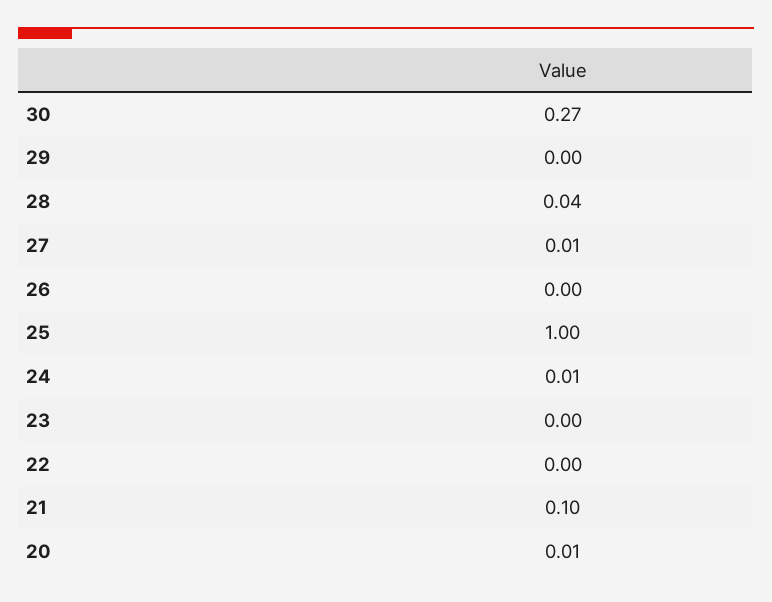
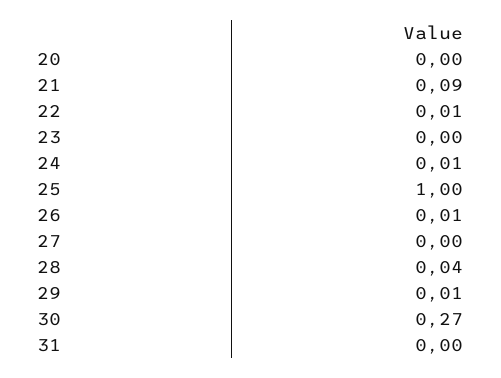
29: 0 -> 0.01
27: 0.01 -> 0
26: 0 -> 0.01
22: 0 -> 0.01
21: 0.1 -> 0.09
20: 0.01 -> 0
31: none -> 0

